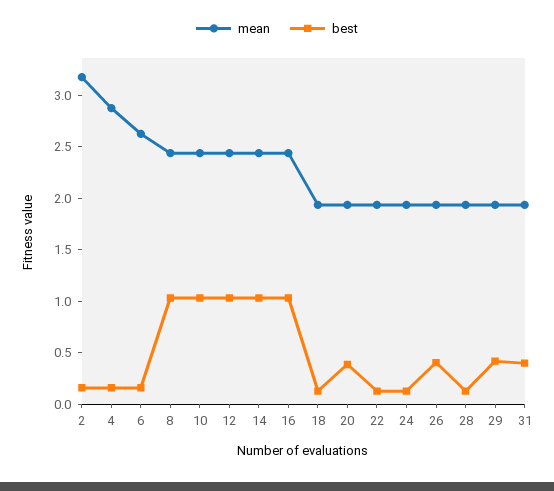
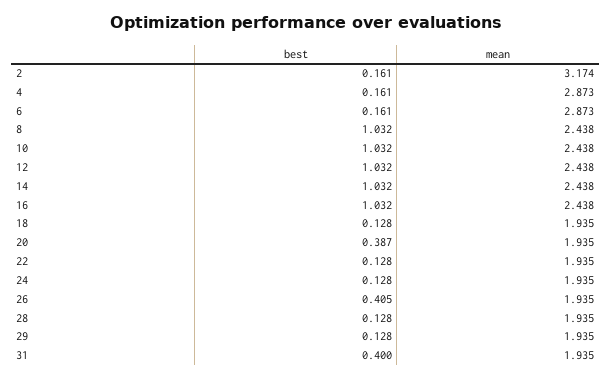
mean, 6: 2.6 -> 2.873
best, 29: 0.4 -> 0.128

